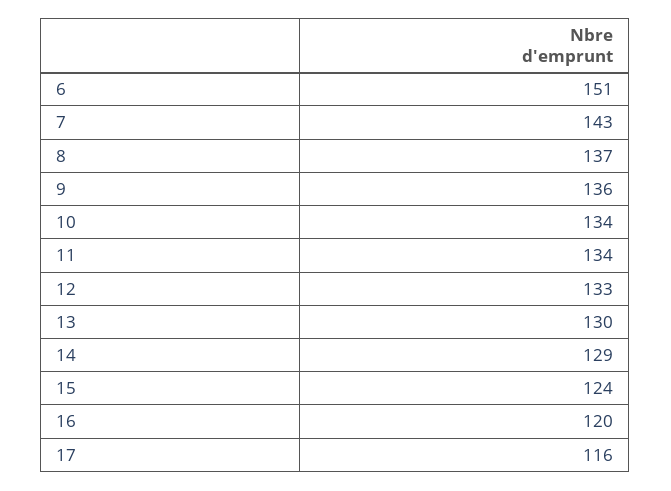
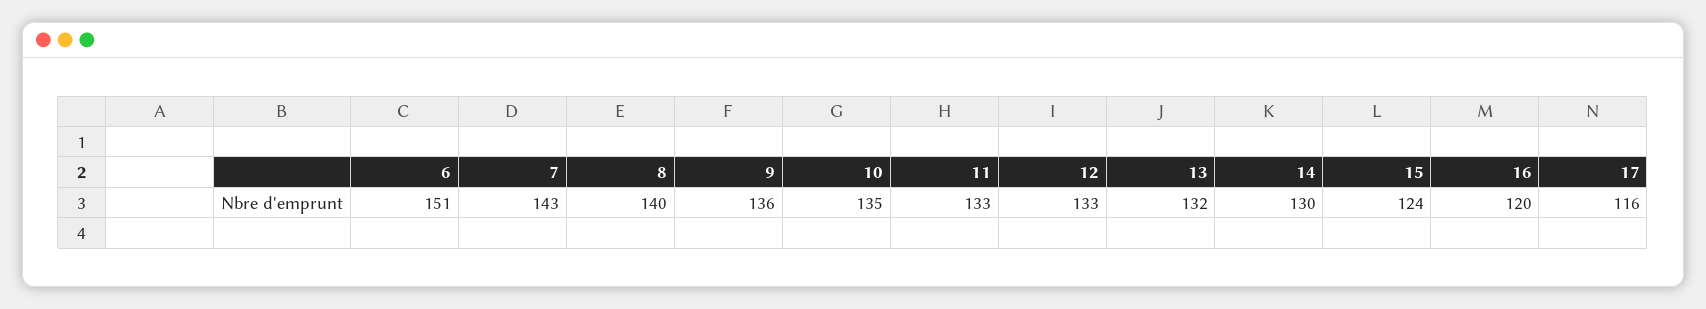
8: 137 -> 140
10: 134 -> 135
11: 134 -> 133
13: 130 -> 132
14: 129 -> 130

